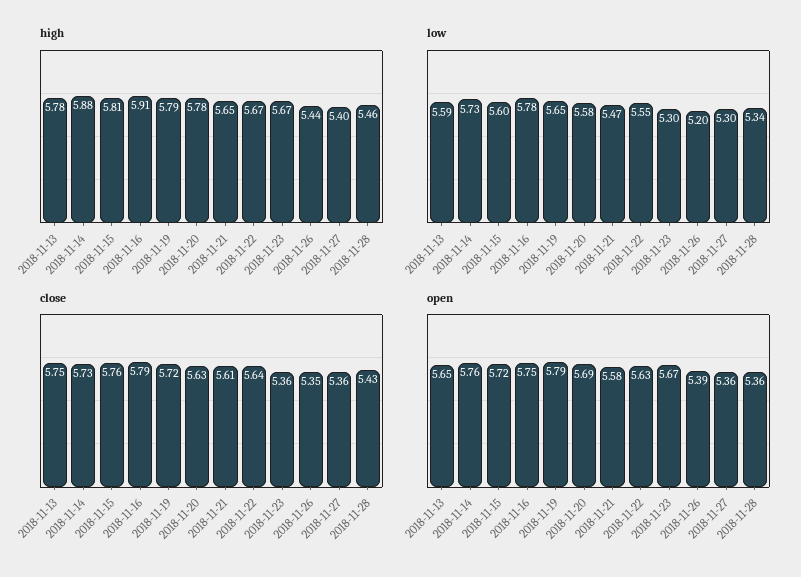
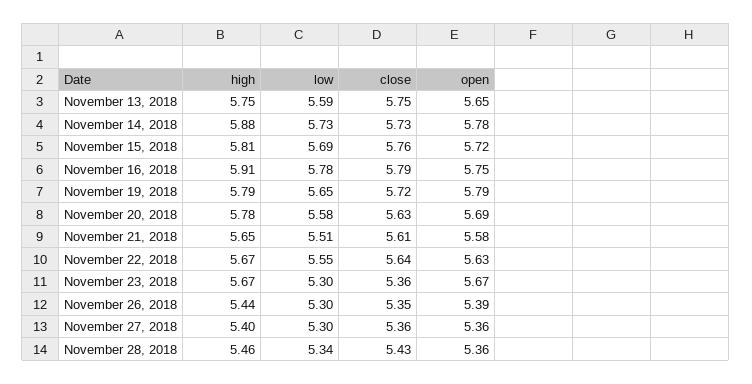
high, 2018-11-13: 5.78 -> 5.75
low, 2018-11-15: 5.6 -> 5.69
low, 2018-11-21: 5.47 -> 5.51
low, 2018-11-26: 5.2 -> 5.3
open, 2018-11-14: 5.76 -> 5.78

